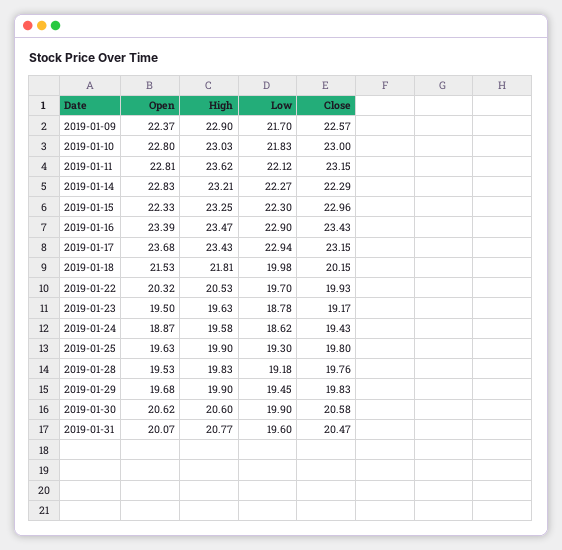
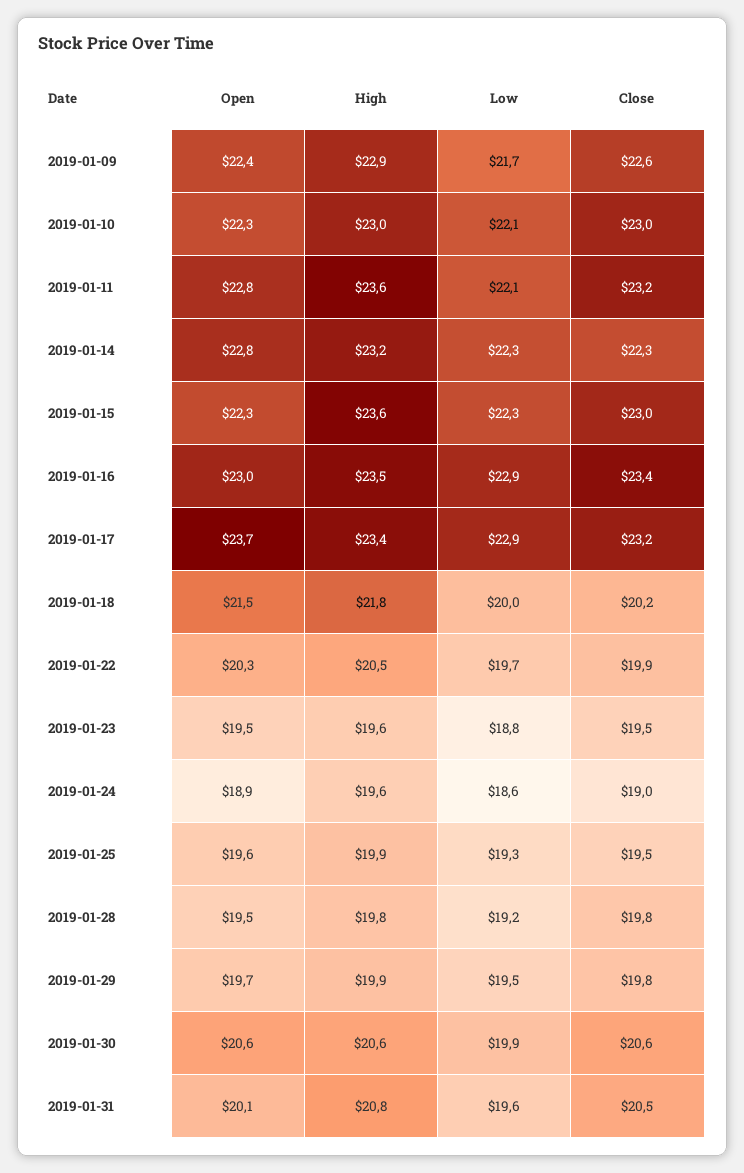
Open, 2019-01-10: 22.8 -> 22.3
Low, 2019-01-10: 21.83 -> 22.1
High, 2019-01-15: 23.25 -> 23.6
Open, 2019-01-16: 23.39 -> 23
Close, 2019-01-23: 19.17 -> 19.5
Close, 2019-01-24: 19.43 -> 19
Close, 2019-01-25: 19.8 -> 19.5

